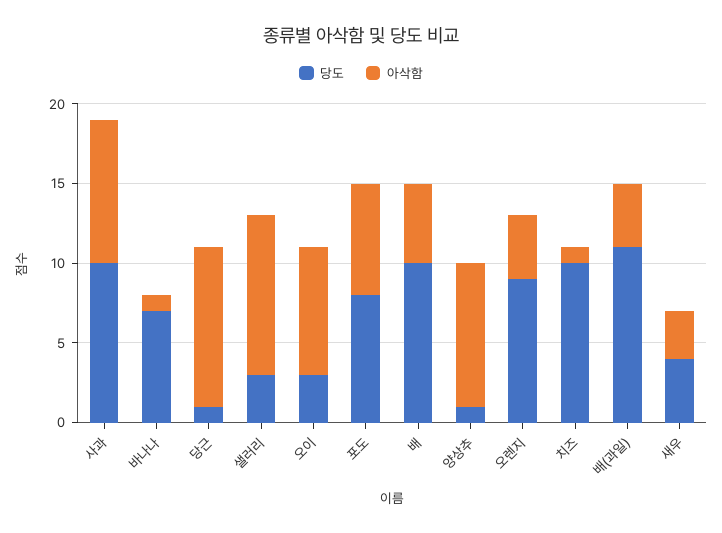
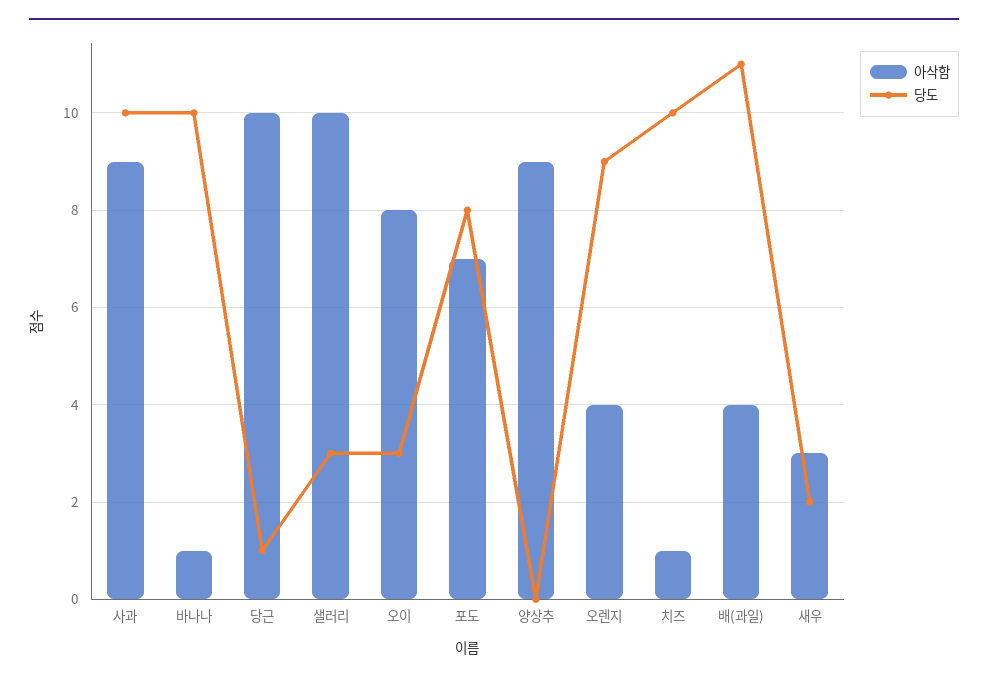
당도, 바나나: 7 -> 10
당도, 배: 10 -> none
아삭함, 배: 5 -> none
당도, 양상추: 1 -> 0
당도, 새우: 4 -> 2

